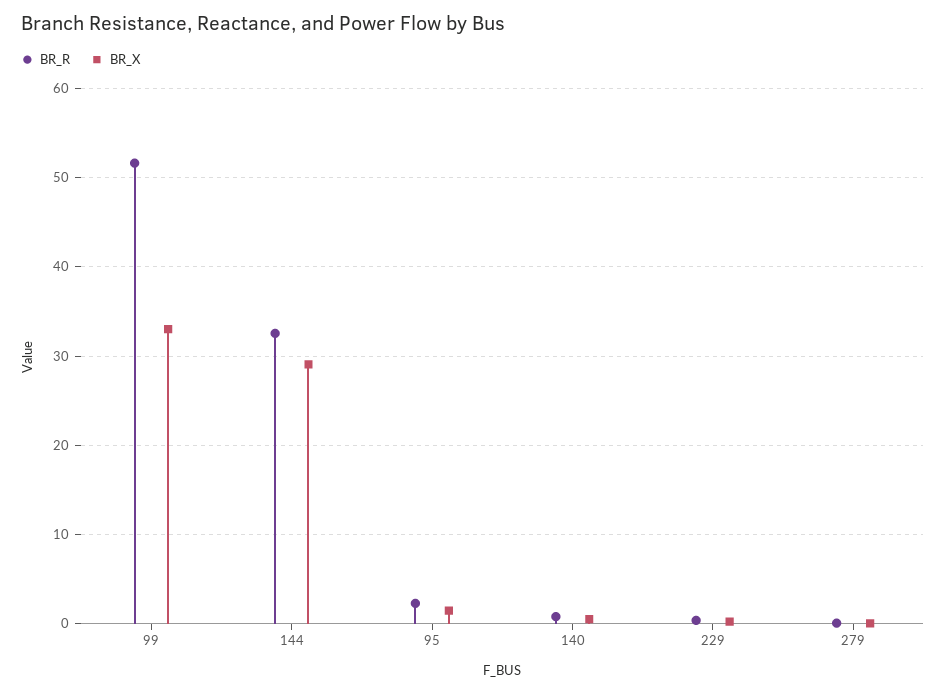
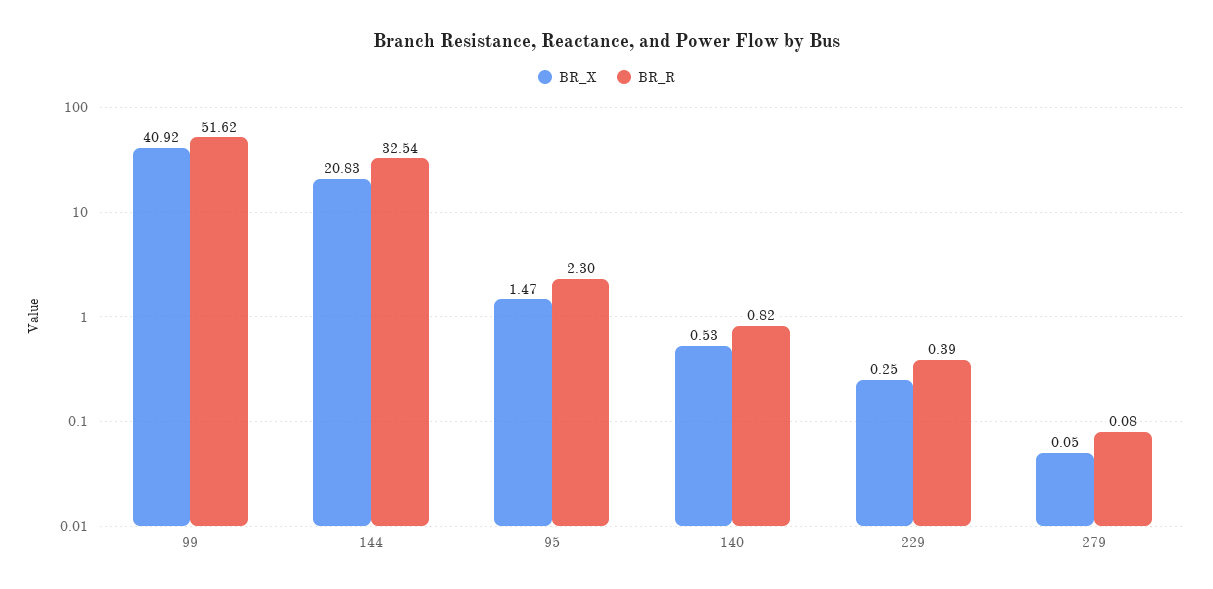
BR_X, 99: 33 -> 40.92
BR_X, 144: 29 -> 20.83

